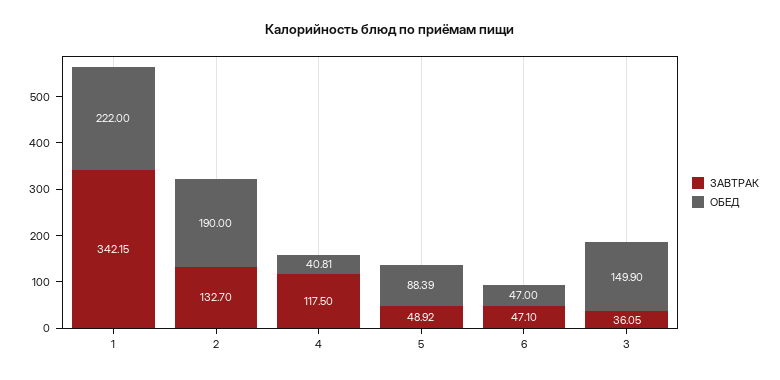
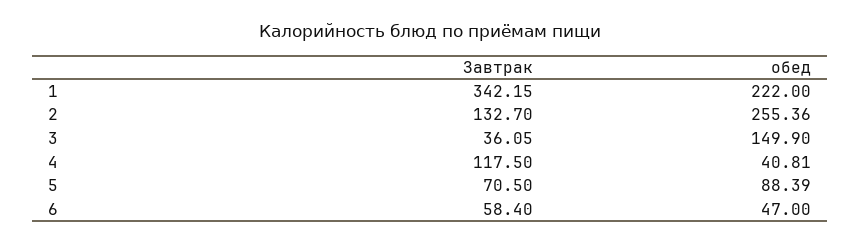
ОБЕД, 2: 190 -> 255.36
ЗАВТРАК, 5: 48.92 -> 70.5
ЗАВТРАК, 6: 47.1 -> 58.4

